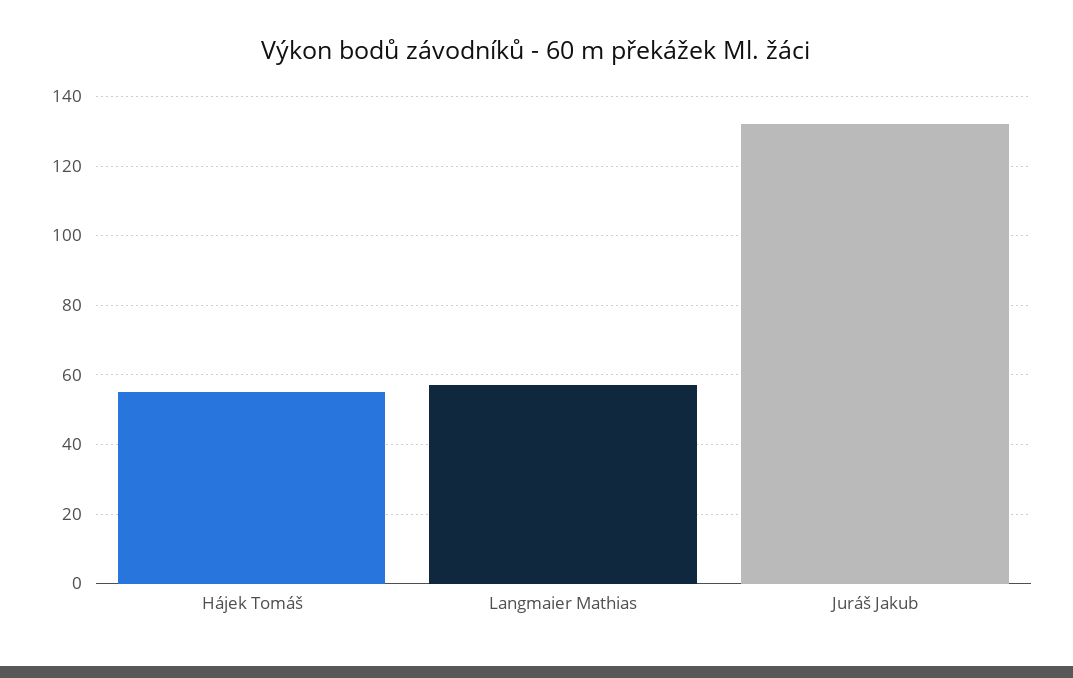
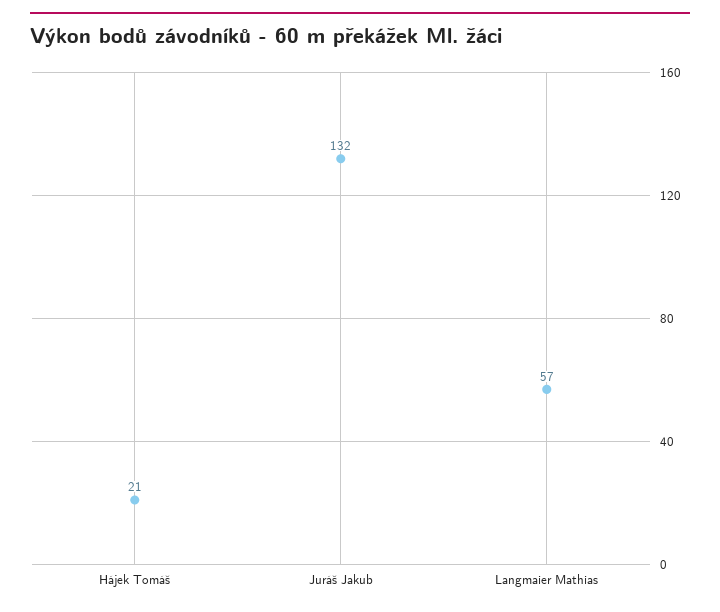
Hájek Tomáš: 55 -> 21

